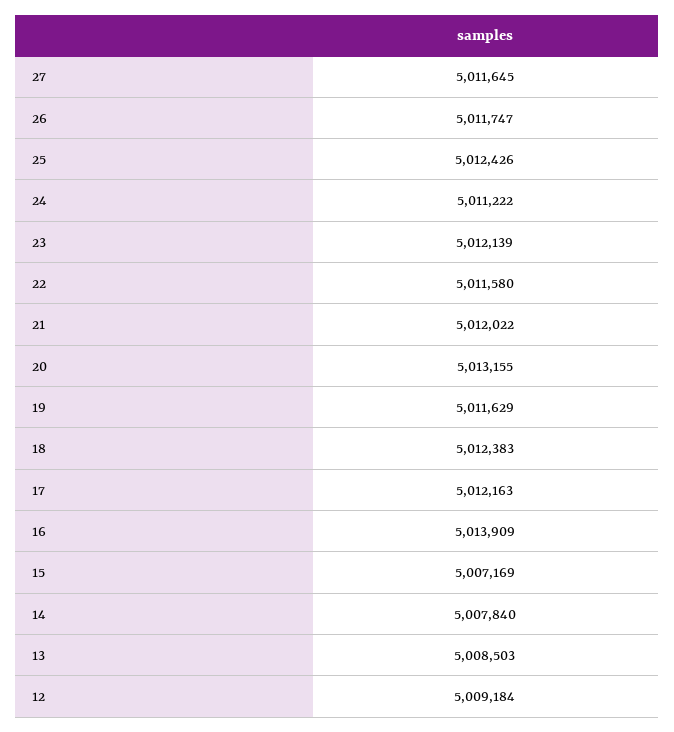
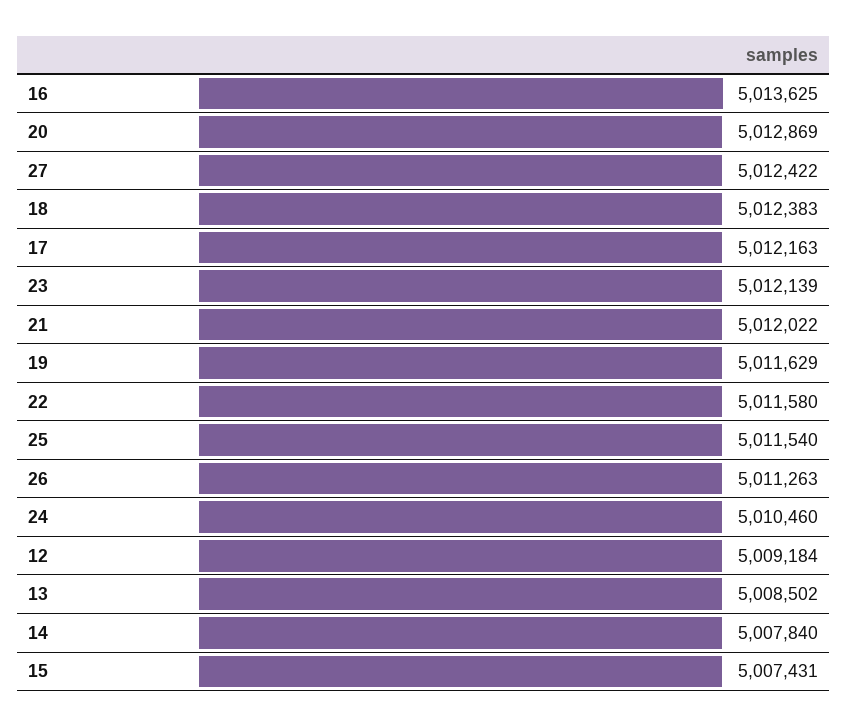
27: 5011645 -> 5012422
26: 5011747 -> 5011263
25: 5012426 -> 5011540
24: 5011222 -> 5010460
20: 5013155 -> 5012869
16: 5013909 -> 5013625
15: 5007169 -> 5007431
13: 5008503 -> 5008502

